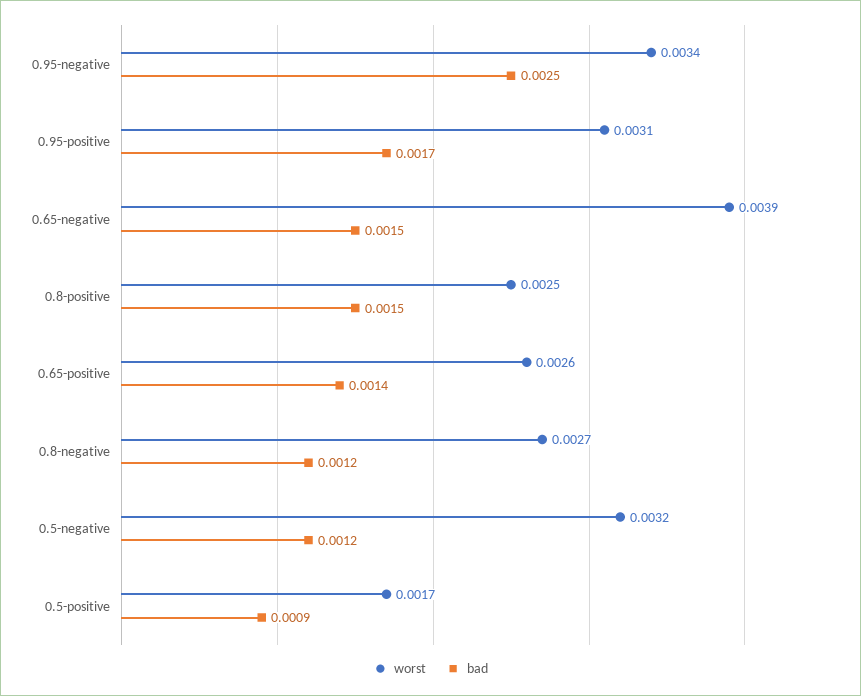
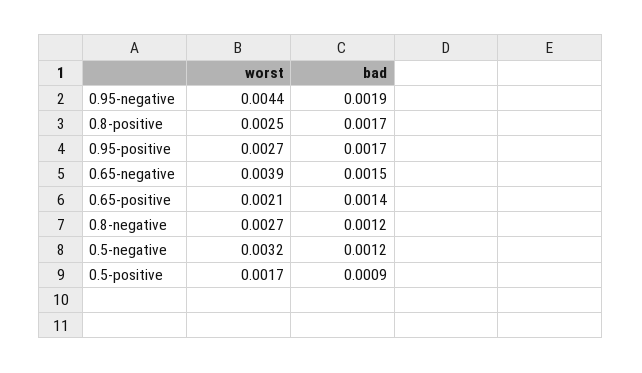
worst, 0.95-negative: 0.0034 -> 0.0044
bad, 0.95-negative: 0.0025 -> 0.0019
worst, 0.95-positive: 0.0031 -> 0.0027
bad, 0.8-positive: 0.0015 -> 0.0017
worst, 0.65-positive: 0.0026 -> 0.0021

